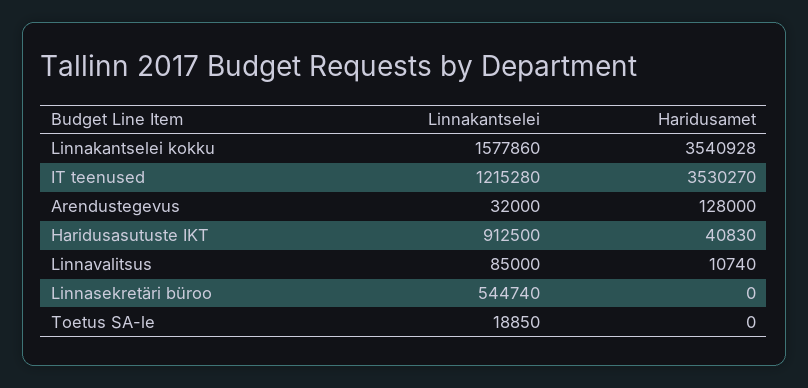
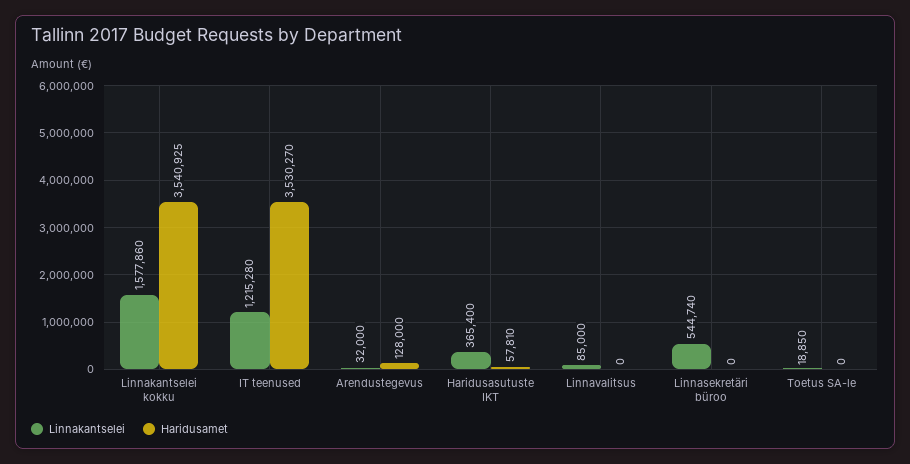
Haridusamet, Linnakantselei kokku: 3540928 -> 3540925
Linnakantselei, Haridusasutuste IKT: 912500 -> 365400
Haridusamet, Haridusasutuste IKT: 40830 -> 57810
Haridusamet, Linnavalitsus: 10740 -> 0

